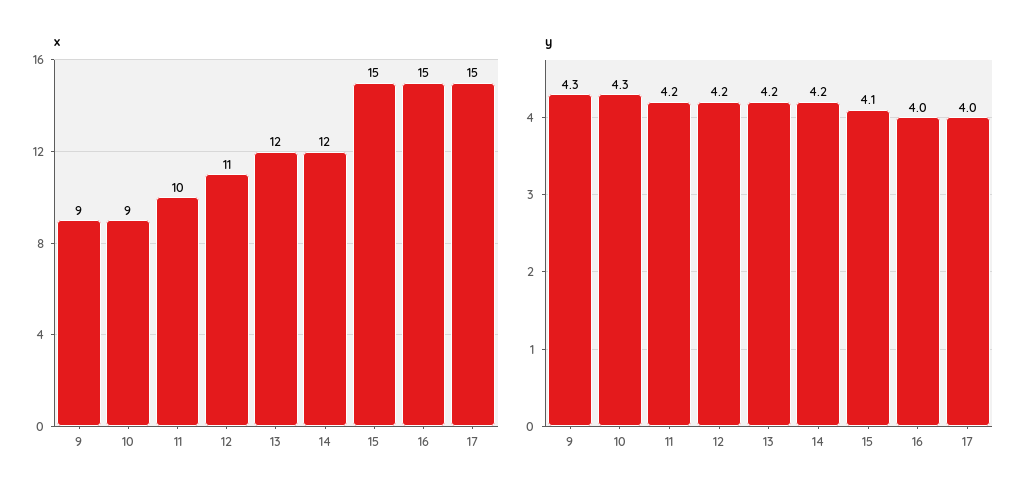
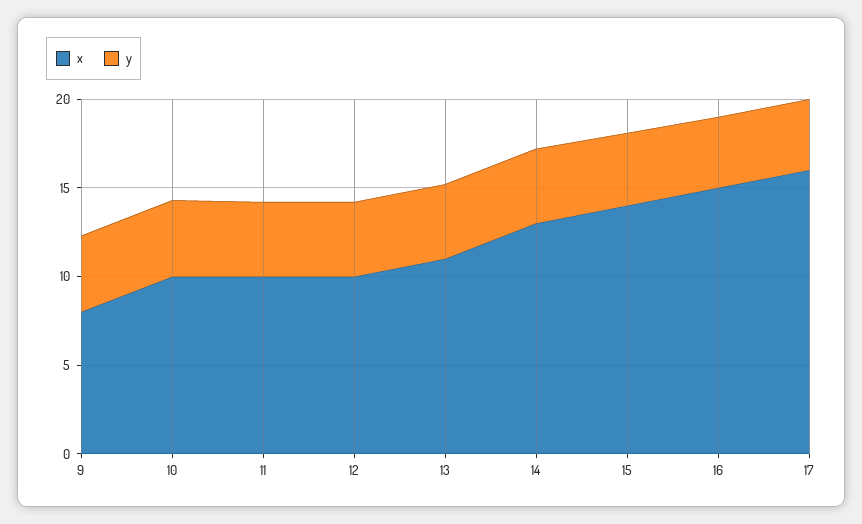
x, 9: 9 -> 8
x, 10: 9 -> 10
x, 12: 11 -> 10
x, 13: 12 -> 11
x, 14: 12 -> 13
x, 15: 15 -> 14
x, 17: 15 -> 16

